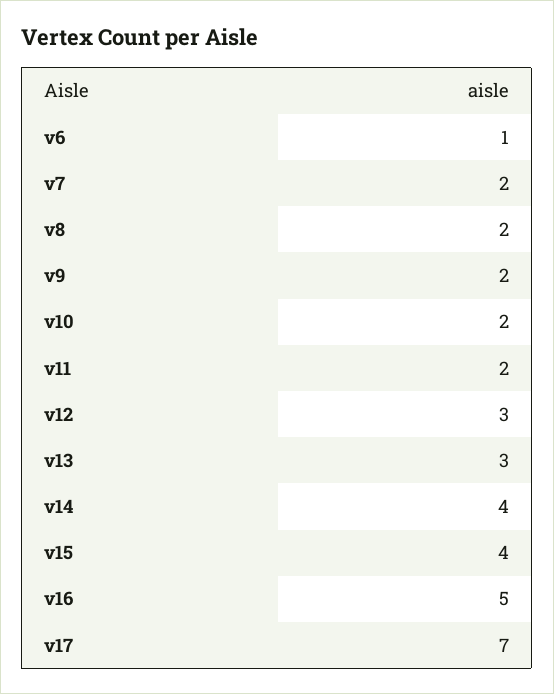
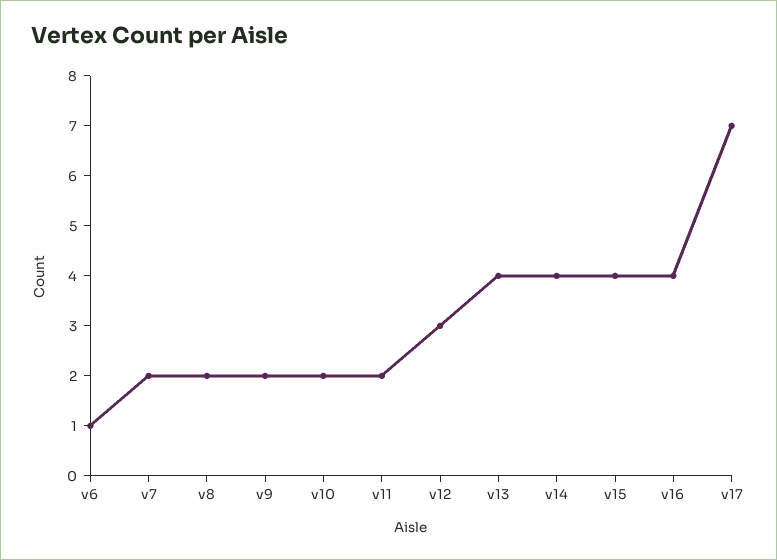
v13: 3 -> 4
v16: 5 -> 4

